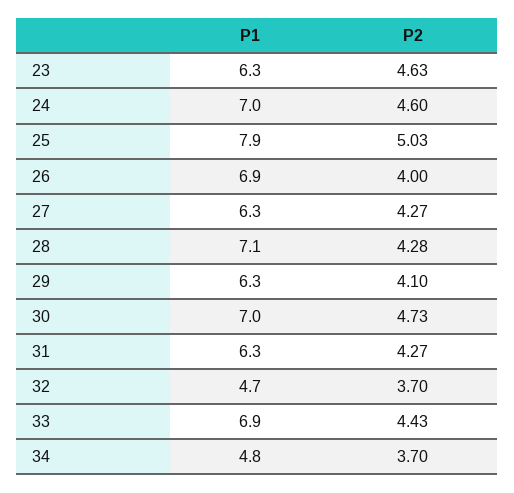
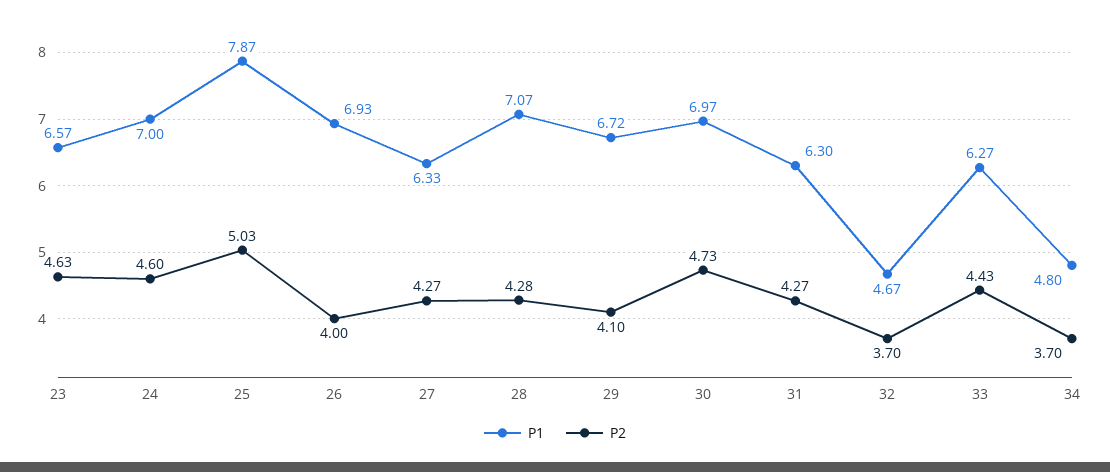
P1, 23: 6.3 -> 6.57
P1, 29: 6.3 -> 6.72
P1, 33: 6.9 -> 6.27

